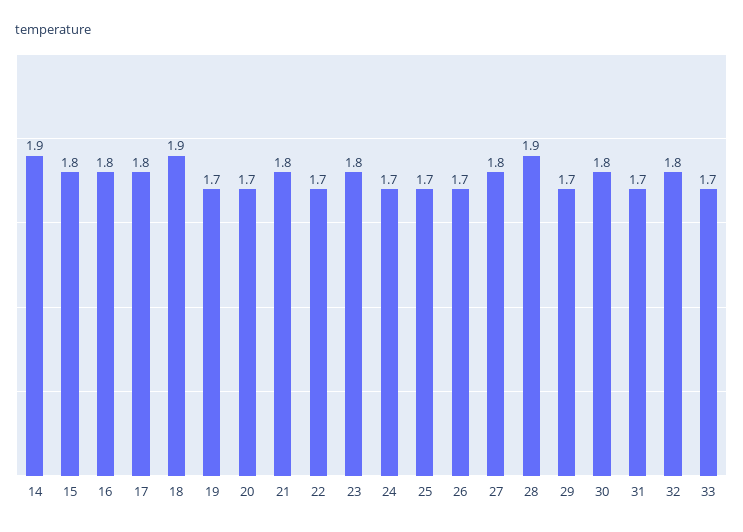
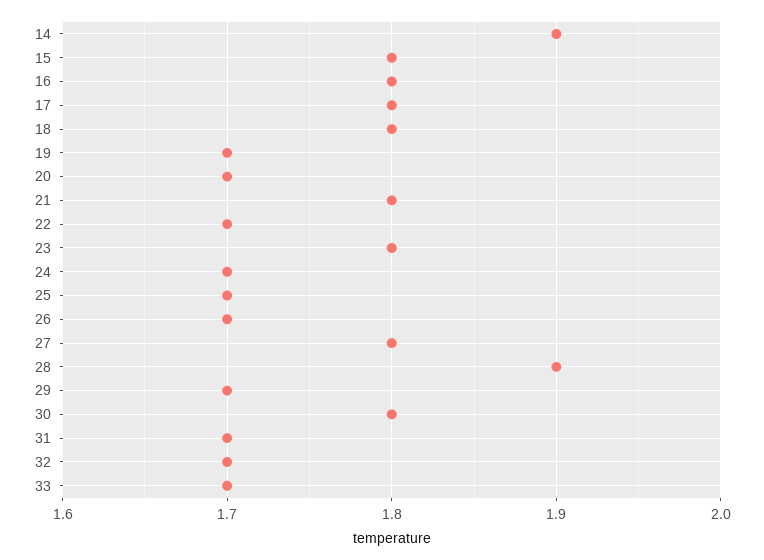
18: 1.9 -> 1.8
32: 1.8 -> 1.7

